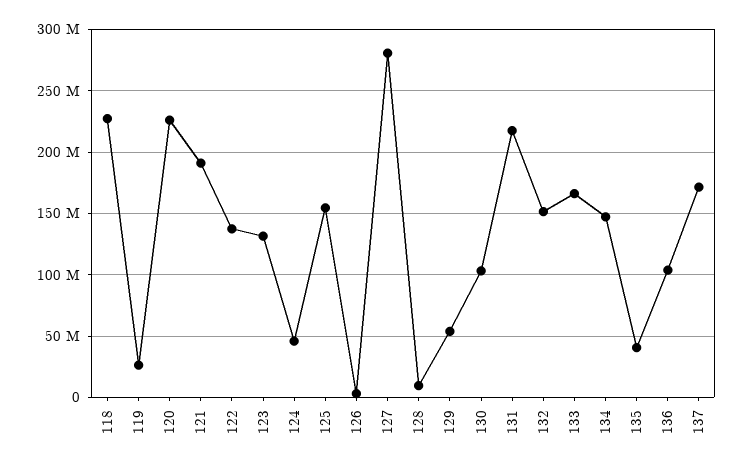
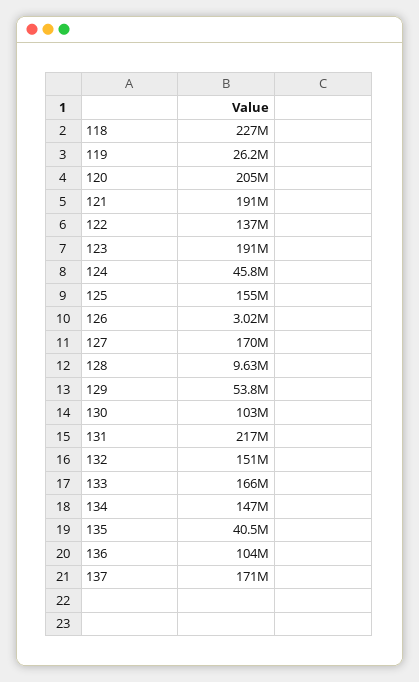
120: 225000000 -> 205000000
123: 130000000 -> 191000000
127: 280000000 -> 170000000

